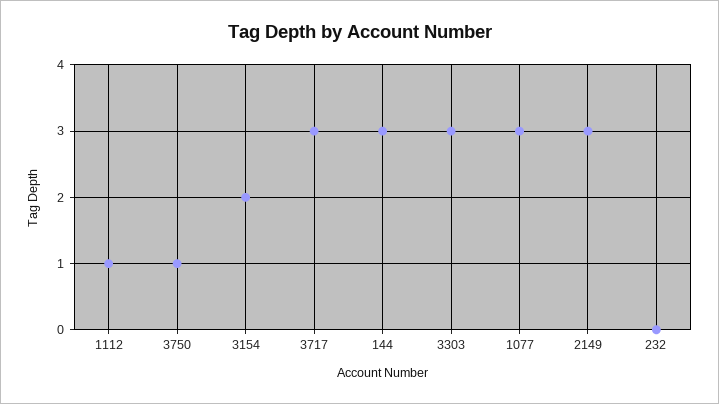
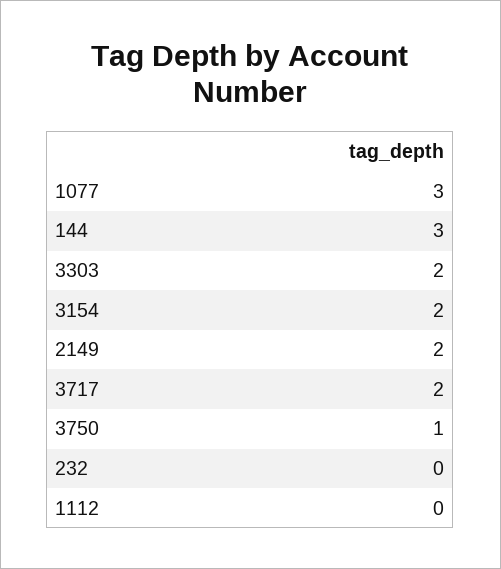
1112: 1 -> 0
3717: 3 -> 2
3303: 3 -> 2
2149: 3 -> 2

